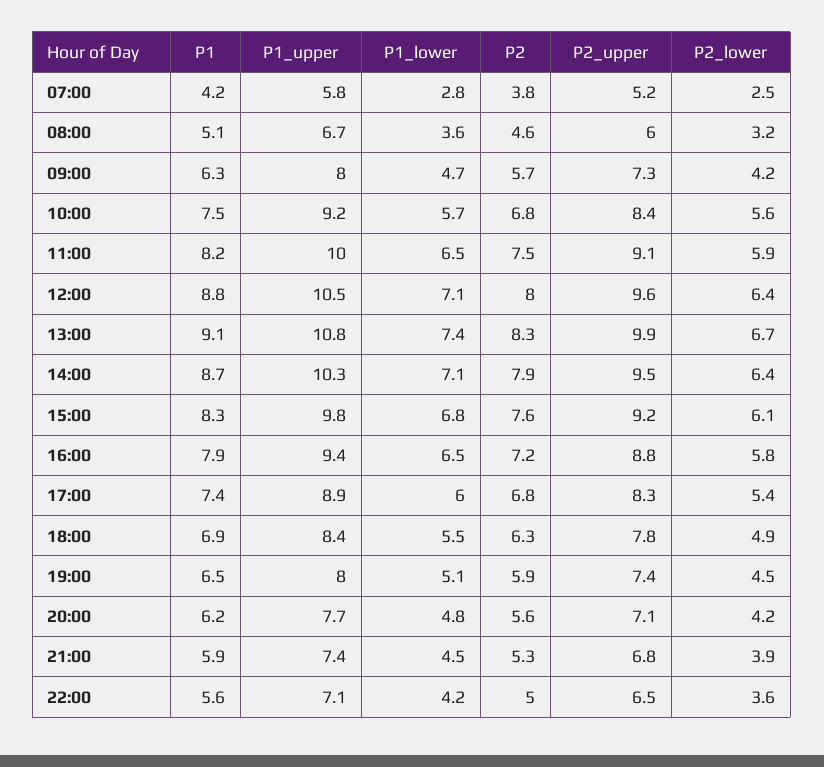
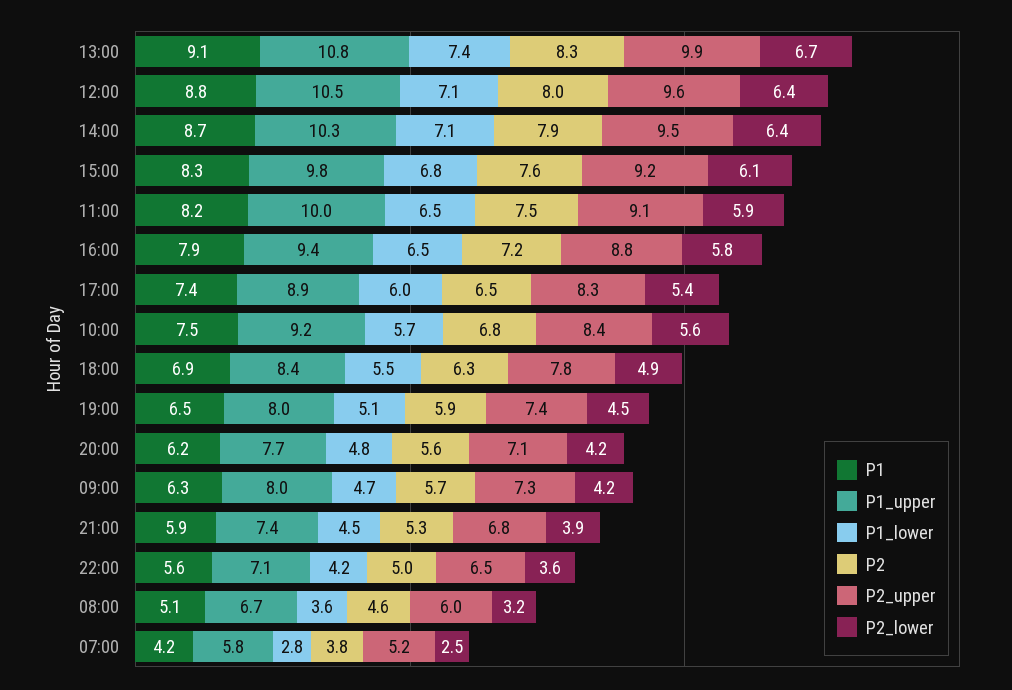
P2, 17:00: 6.8 -> 6.5

